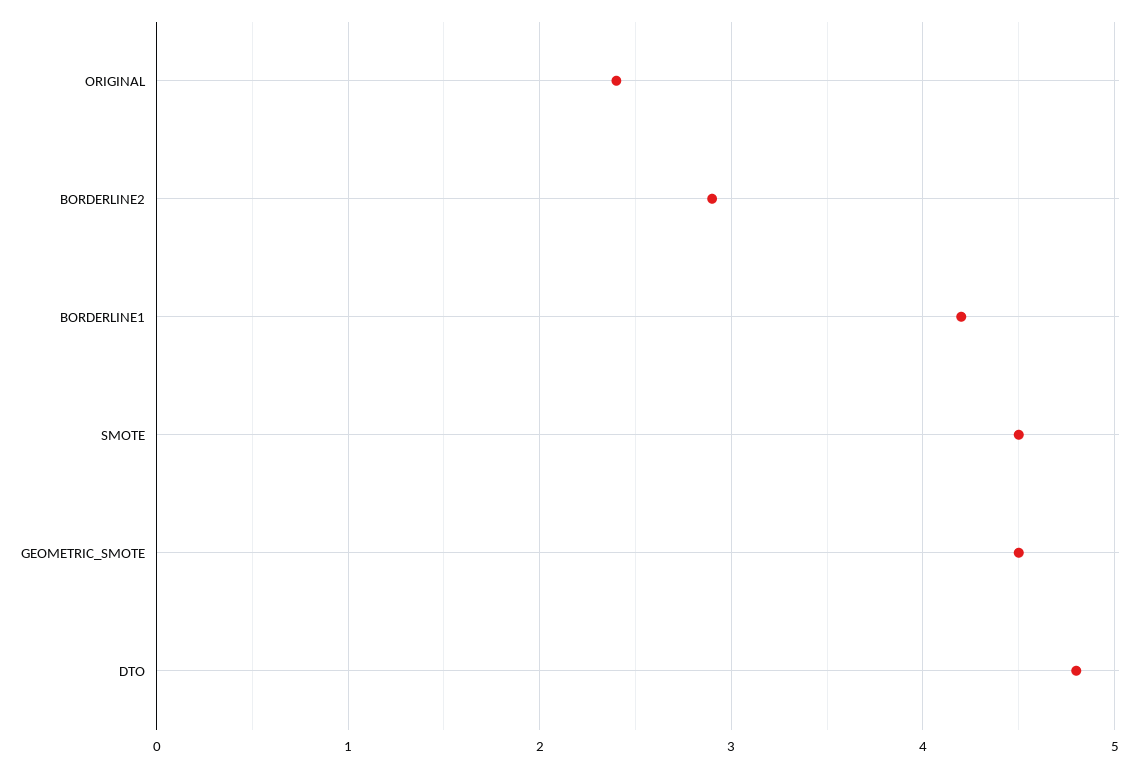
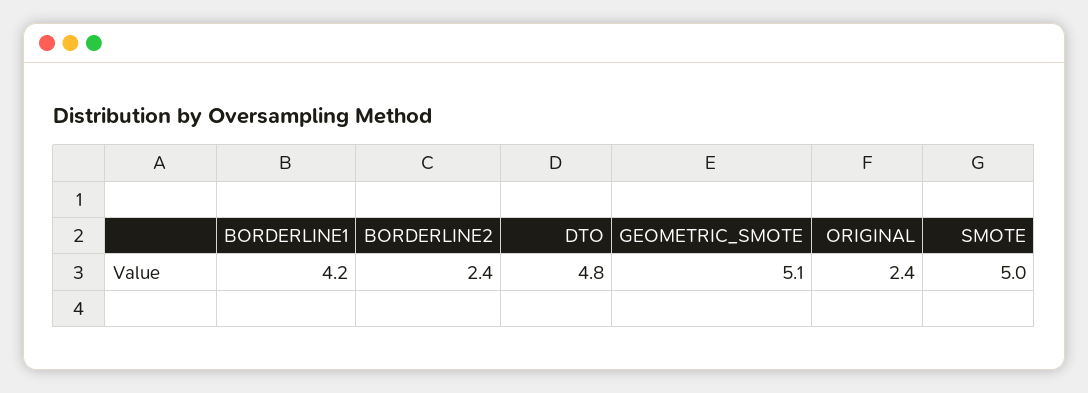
BORDERLINE2: 2.9 -> 2.4
SMOTE: 4.5 -> 5
GEOMETRIC_SMOTE: 4.5 -> 5.1

